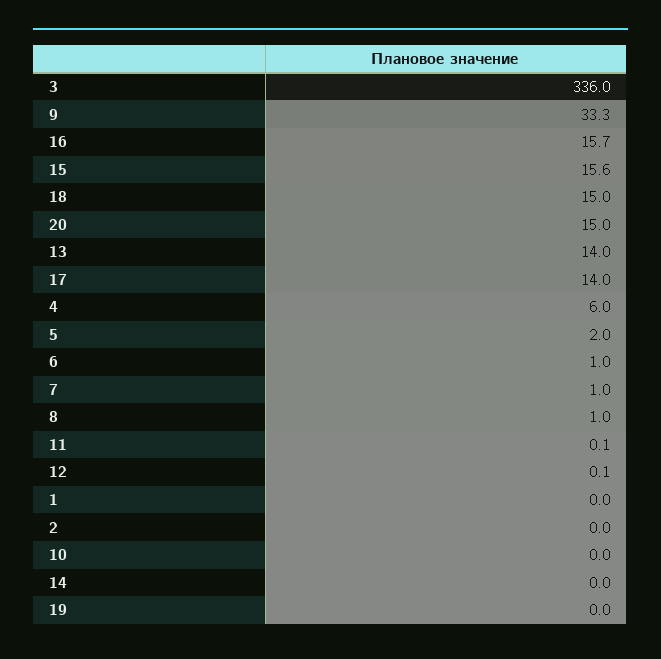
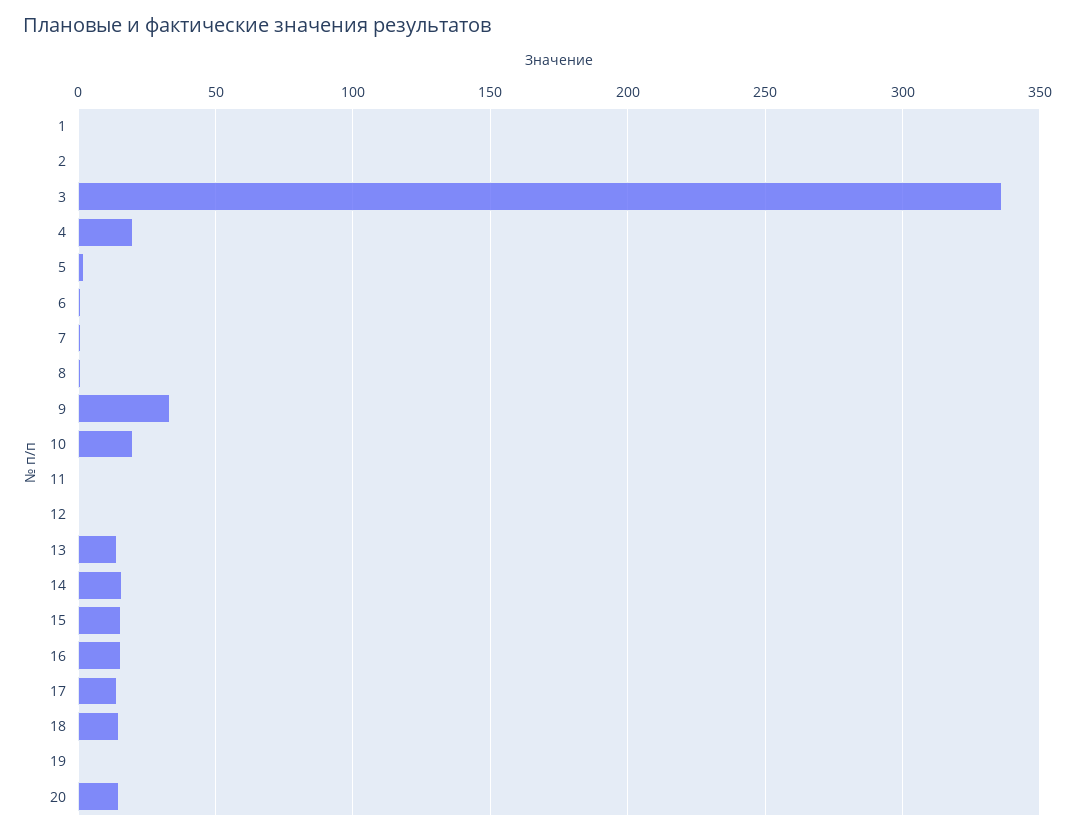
4: 6 -> 20
10: 0 -> 20
14: 0 -> 15

